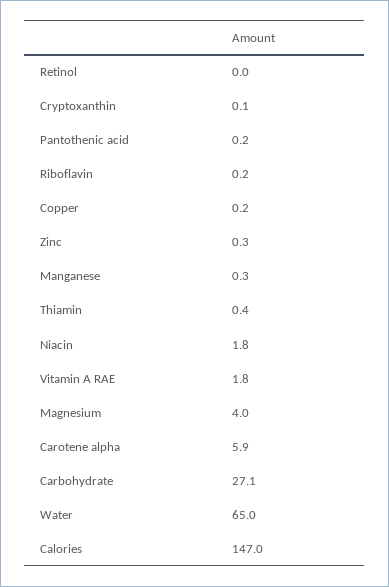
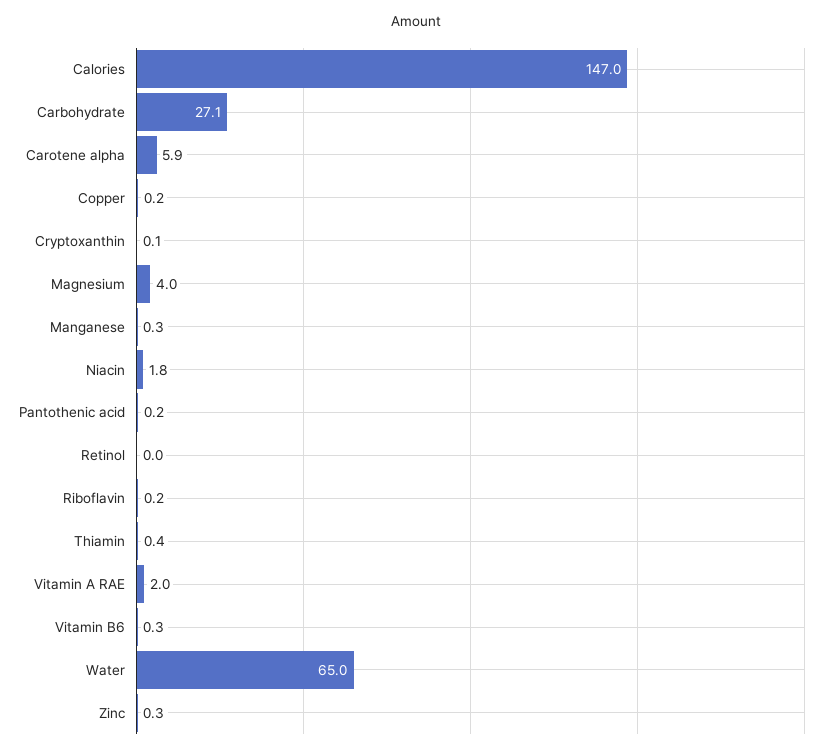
Vitamin A RAE: 1.8 -> 2
Vitamin B6: none -> 0.3

